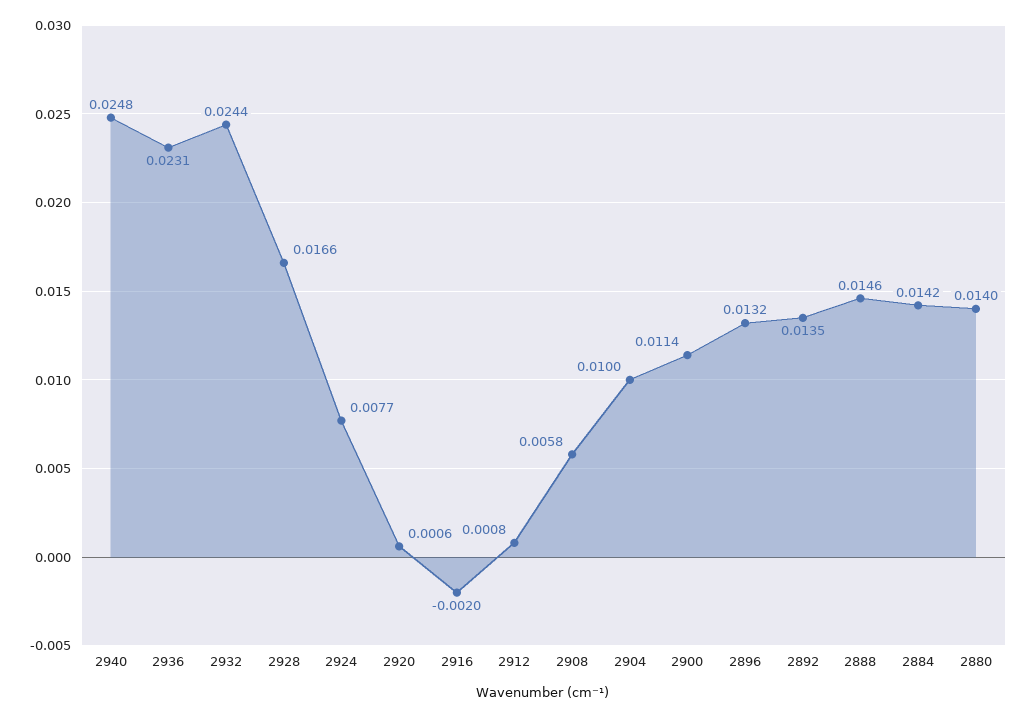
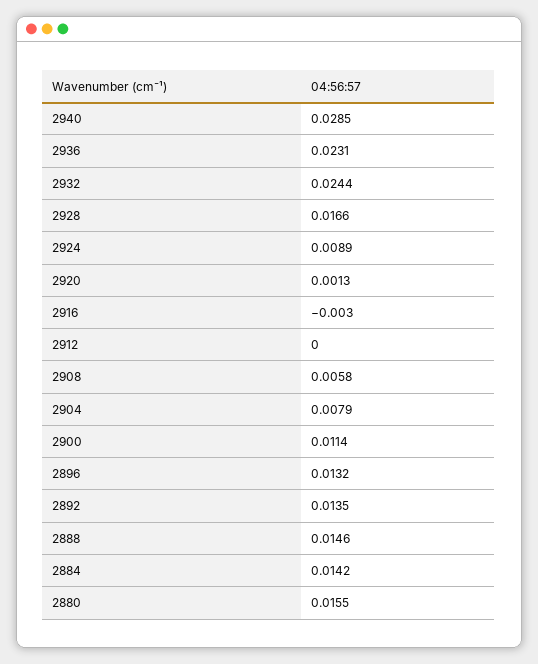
2940: 0.0248 -> 0.0285
2924: 0.0077 -> 0.0089
2920: 0.0006 -> 0.0013
2916: -0.002 -> -0.003
2912: 0.0008 -> 0
2904: 0.01 -> 0.0079
2880: 0.014 -> 0.0155

